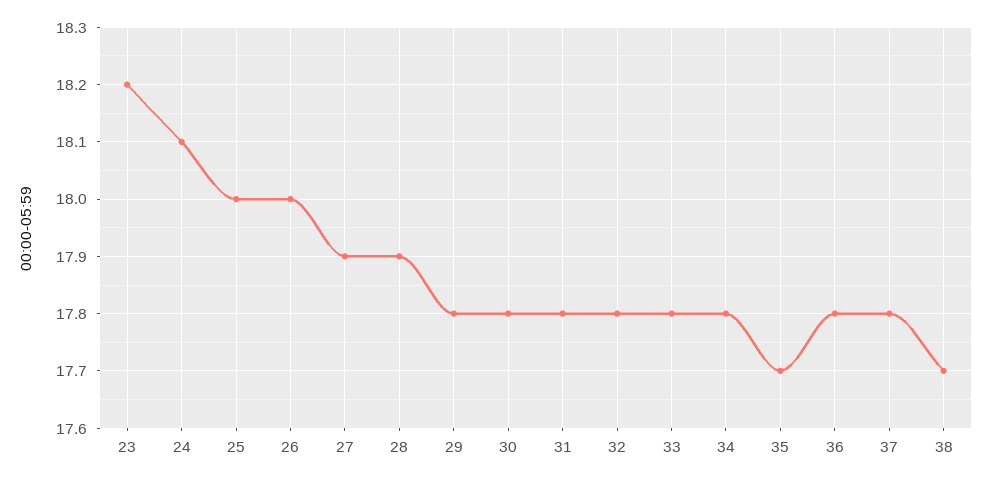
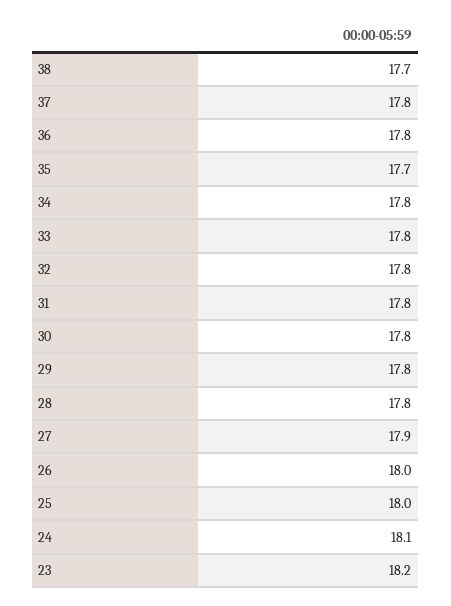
28: 17.9 -> 17.8

